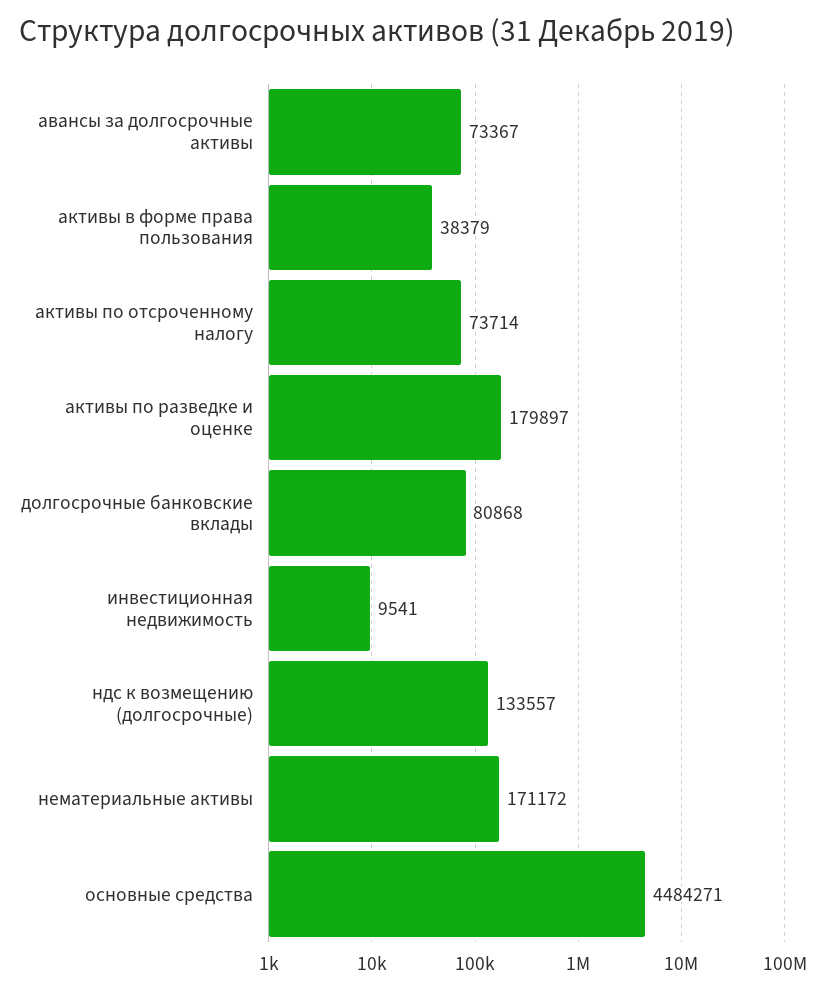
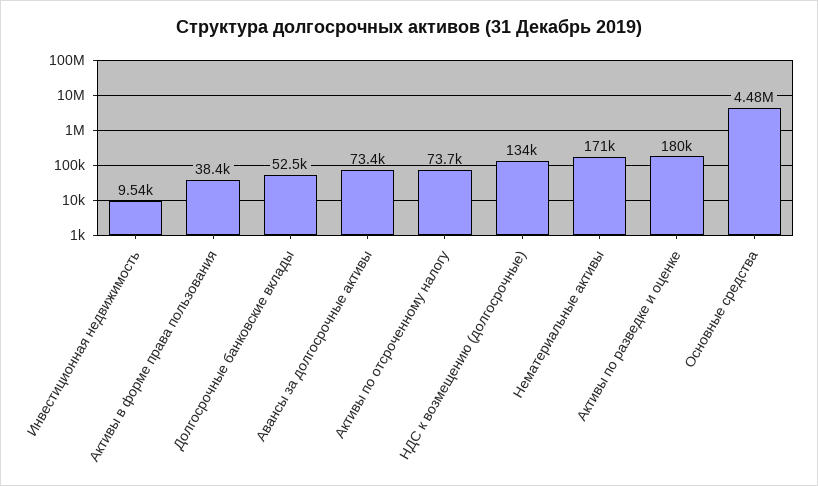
долгосрочные банковские вклады: 80868 -> 52500

